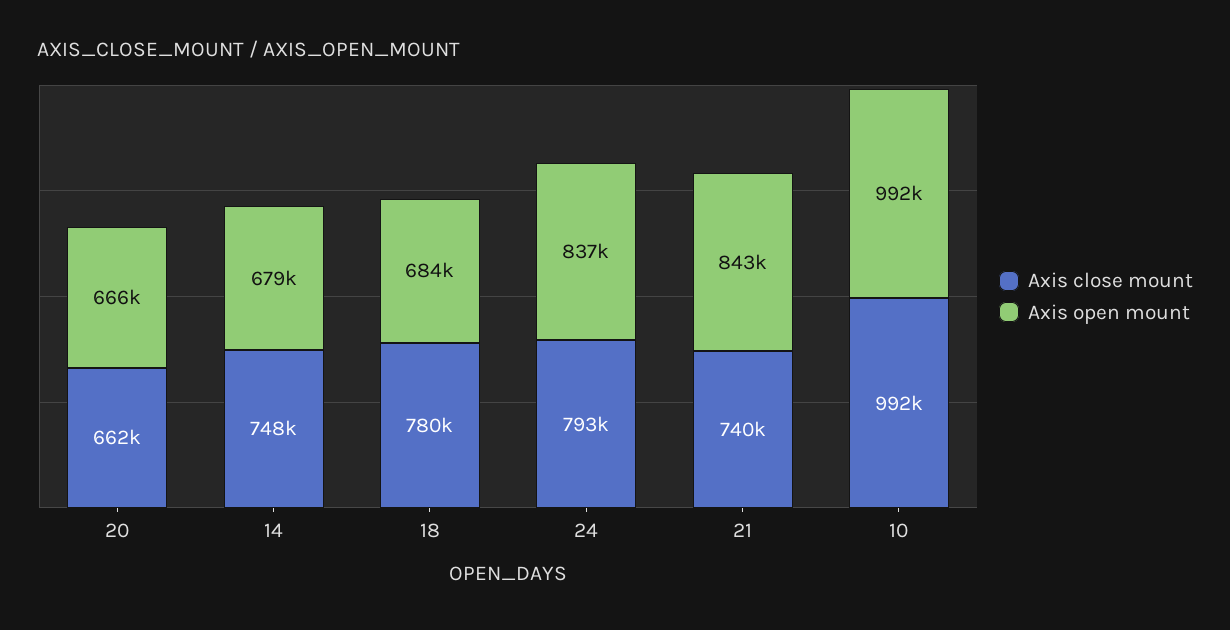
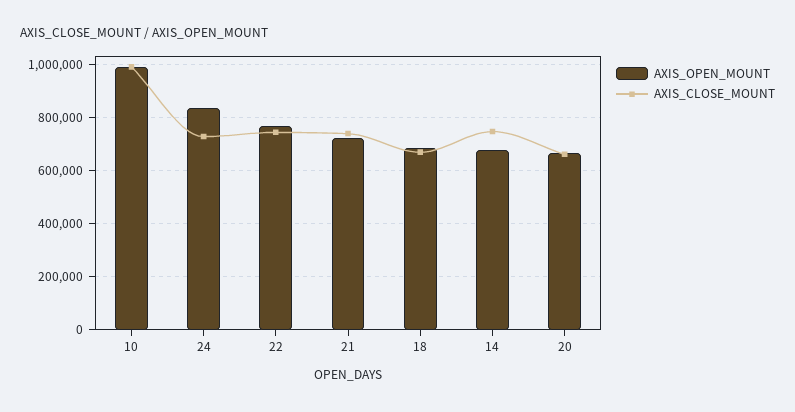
Axis close mount, 18: 780000 -> 675000
Axis close mount, 24: 793000 -> 725000
Axis open mount, 21: 843000 -> 725000
Axis open mount, 22: none -> 775000
Axis close mount, 22: none -> 750000

